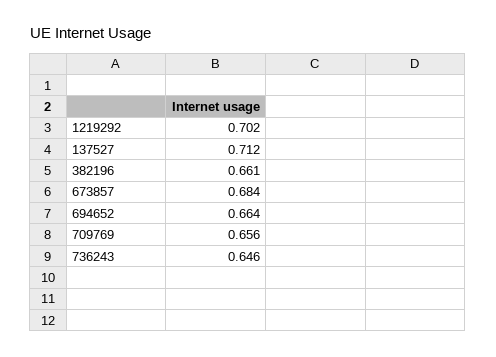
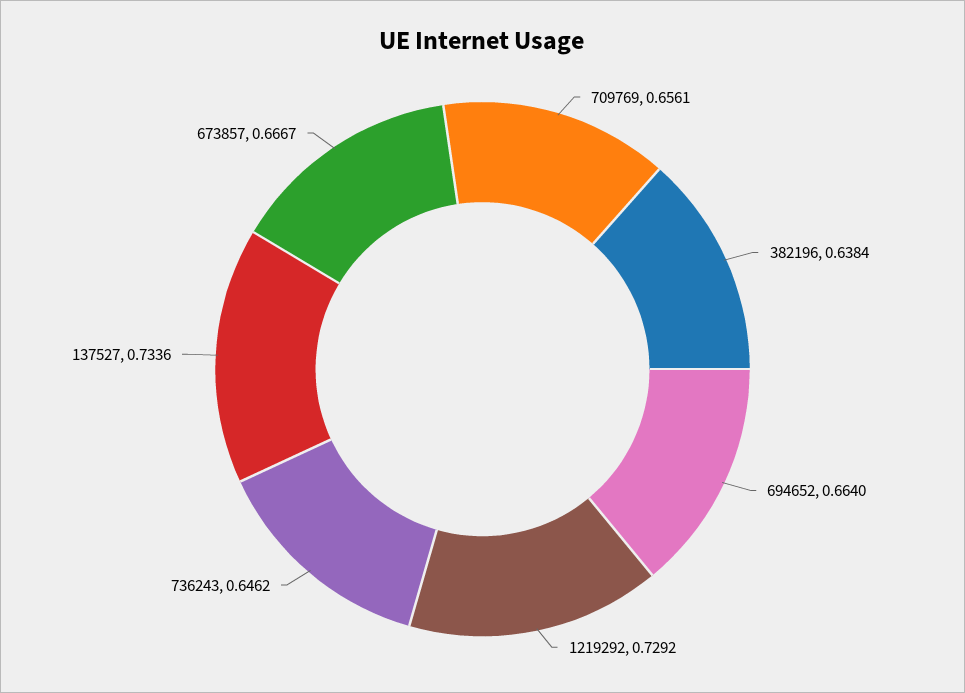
1219292: 0.702 -> 0.7292
137527: 0.712 -> 0.7336
382196: 0.661 -> 0.6384
673857: 0.684 -> 0.6667

